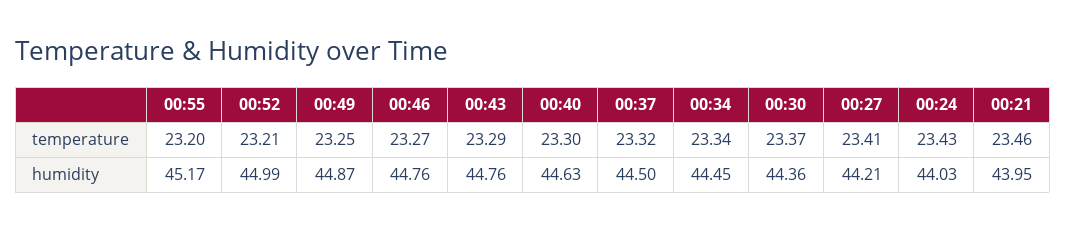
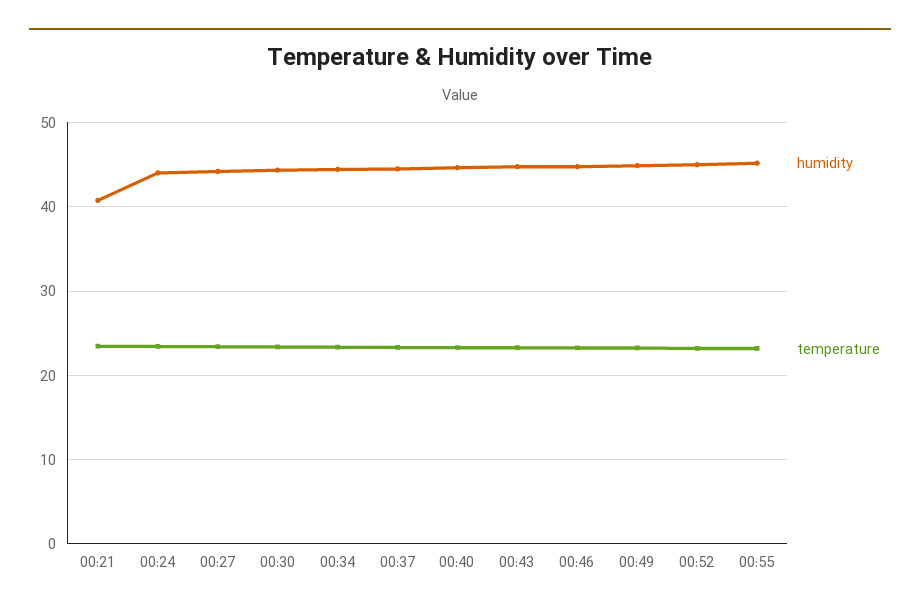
humidity, 00:21: 43.95 -> 41

